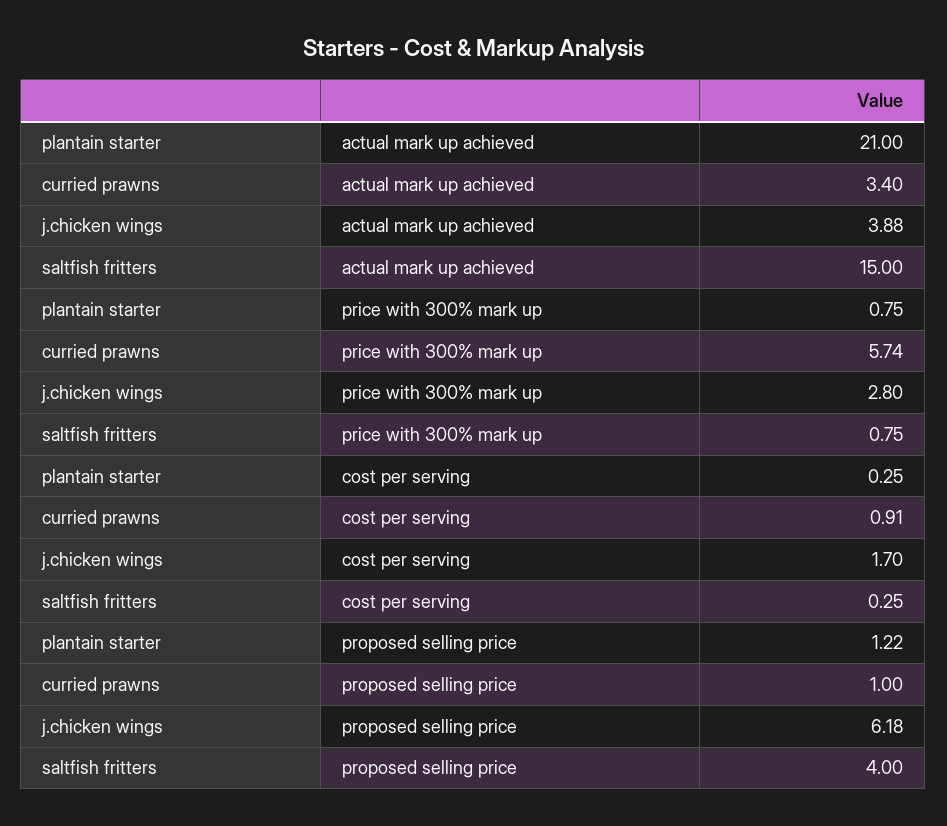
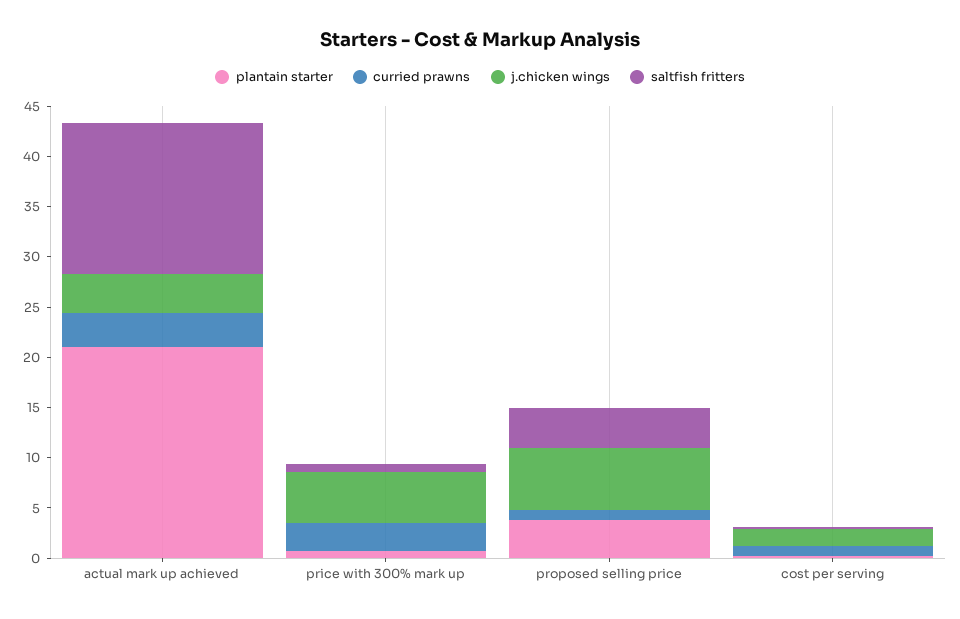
curried prawns, price with 300% mark up: 5.74 -> 3
j.chicken wings, price with 300% mark up: 2.8 -> 5
plantain starter, proposed selling price: 1.22 -> 4

